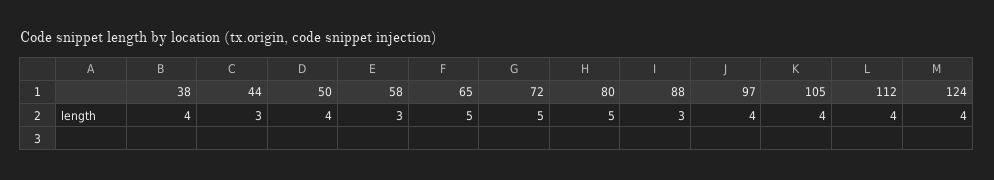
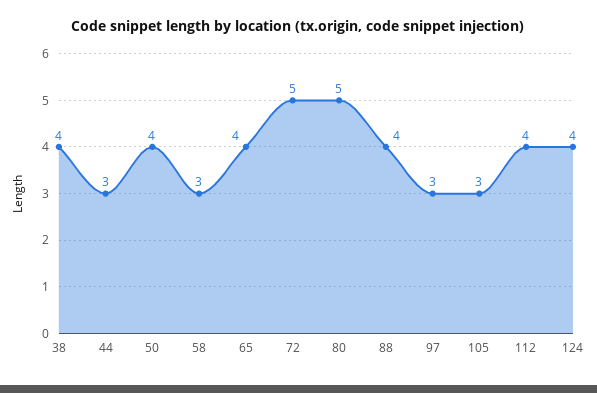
65: 5 -> 4
88: 3 -> 4
97: 4 -> 3
105: 4 -> 3

